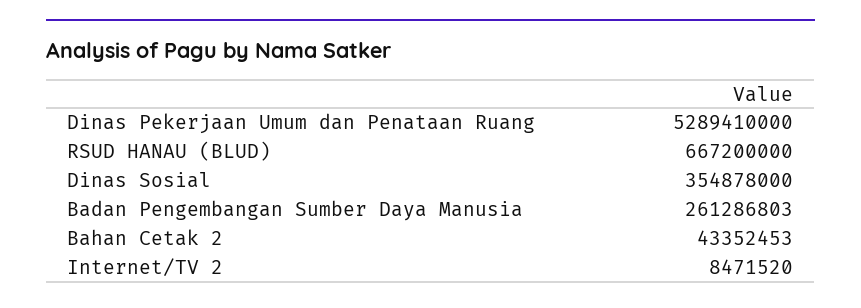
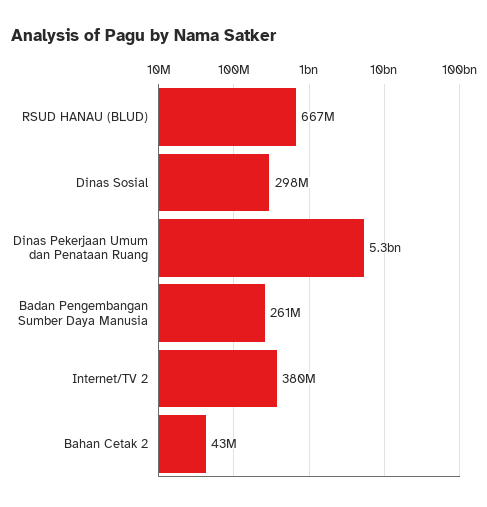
Dinas Sosial: 354878000 -> 298000000
Internet/TV 2: 8471520 -> 380000000

